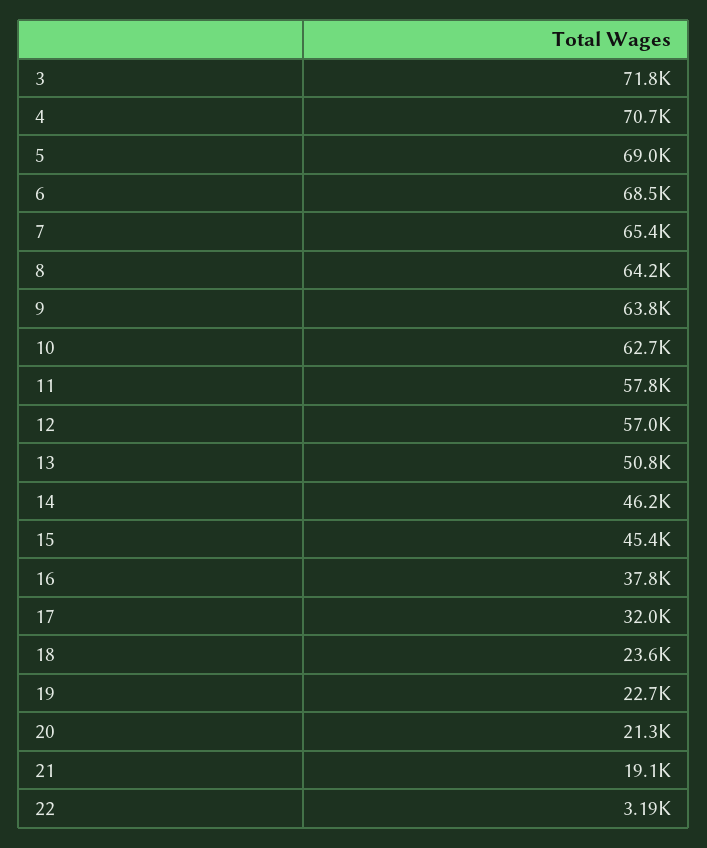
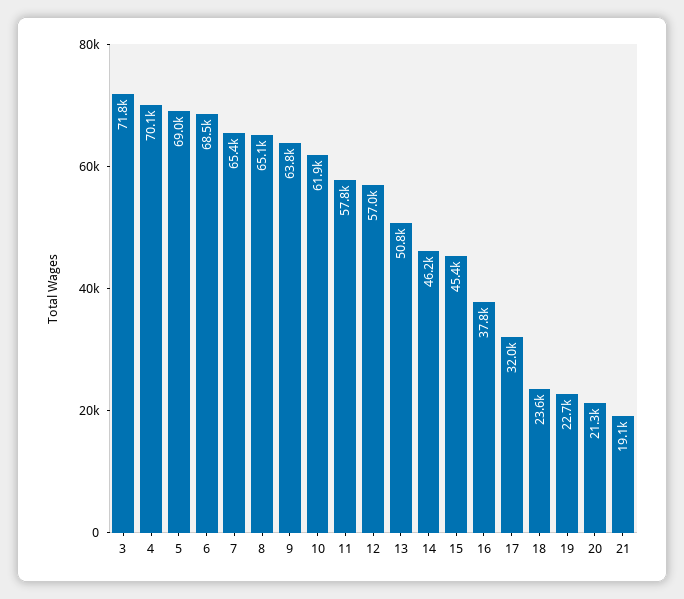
4: 70700 -> 70100
8: 64200 -> 65100
10: 62700 -> 61900
22: 3190 -> none

